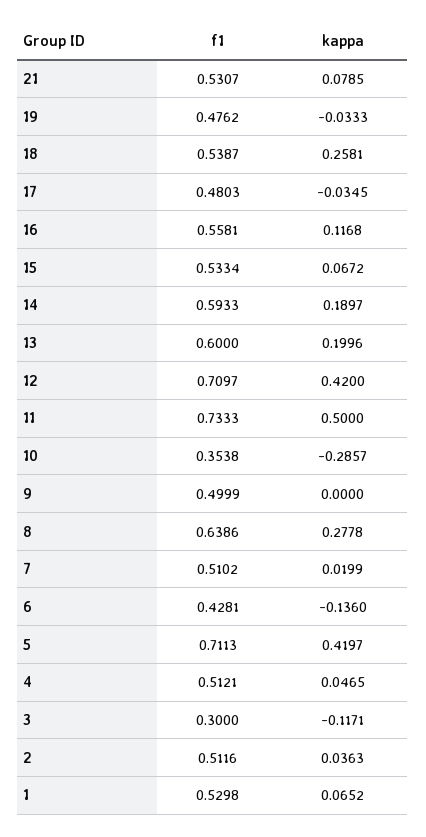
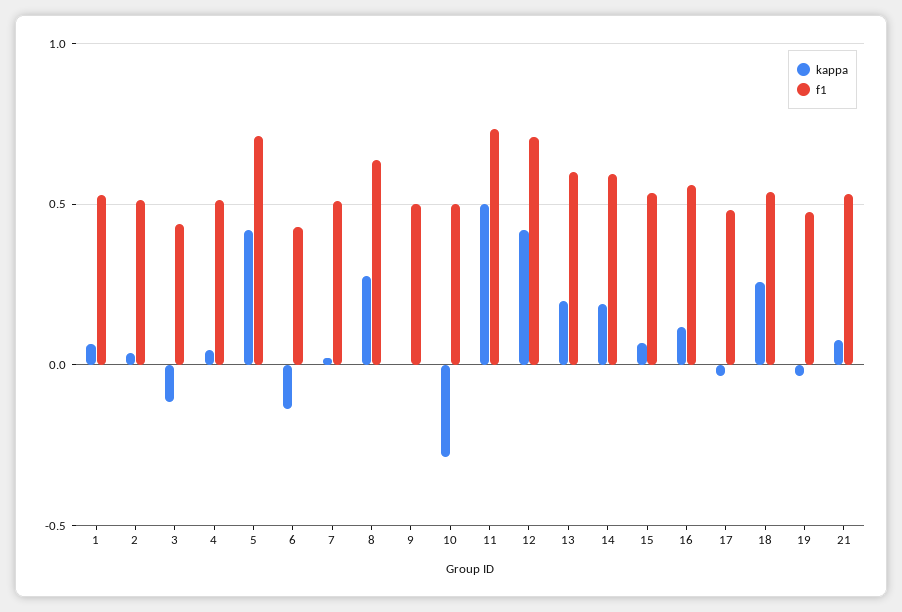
f1, 10: 0.3538 -> 0.5
f1, 3: 0.3 -> 0.45

